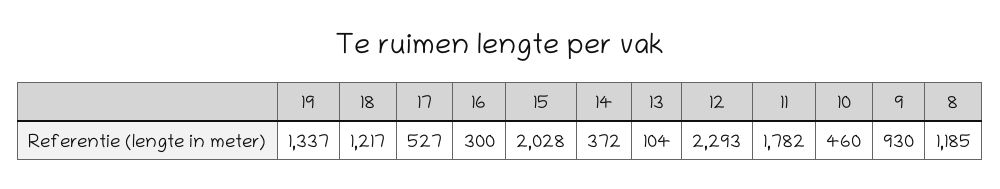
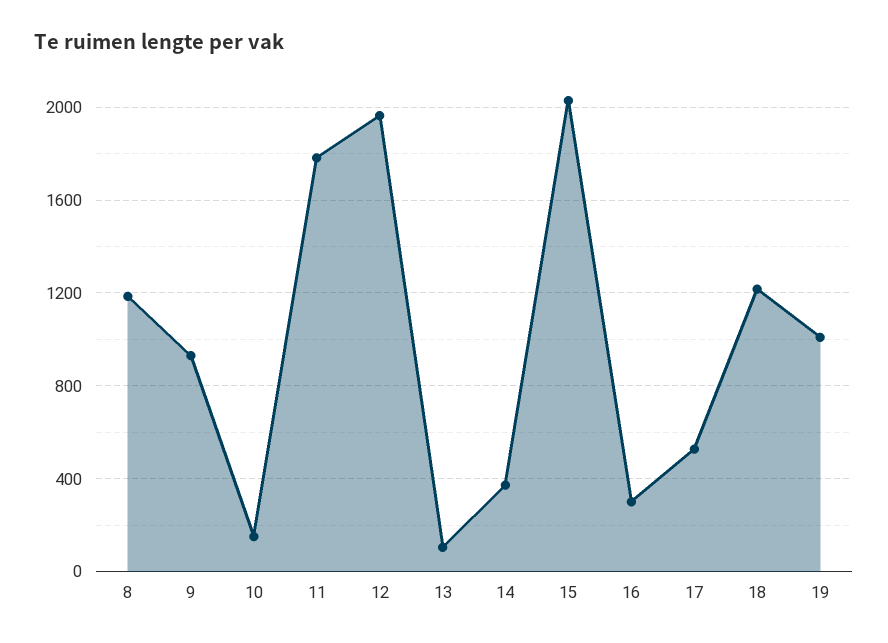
19: 1337 -> 1000
12: 2293 -> 1950
10: 460 -> 150

